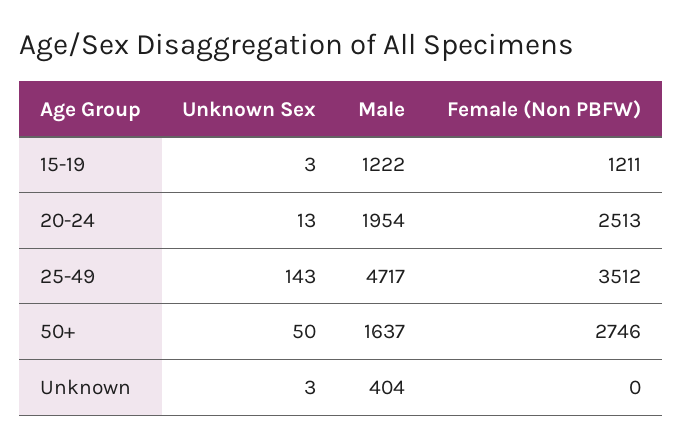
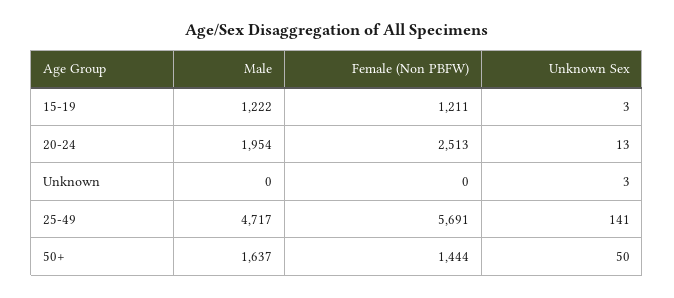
Unknown Sex, 25-49: 143 -> 141
Female (Non PBFW), 25-49: 3512 -> 5691
Female (Non PBFW), 50+: 2746 -> 1444
Male, Unknown: 404 -> 0

